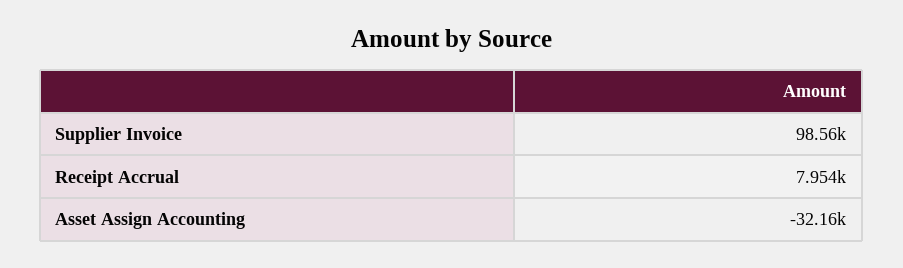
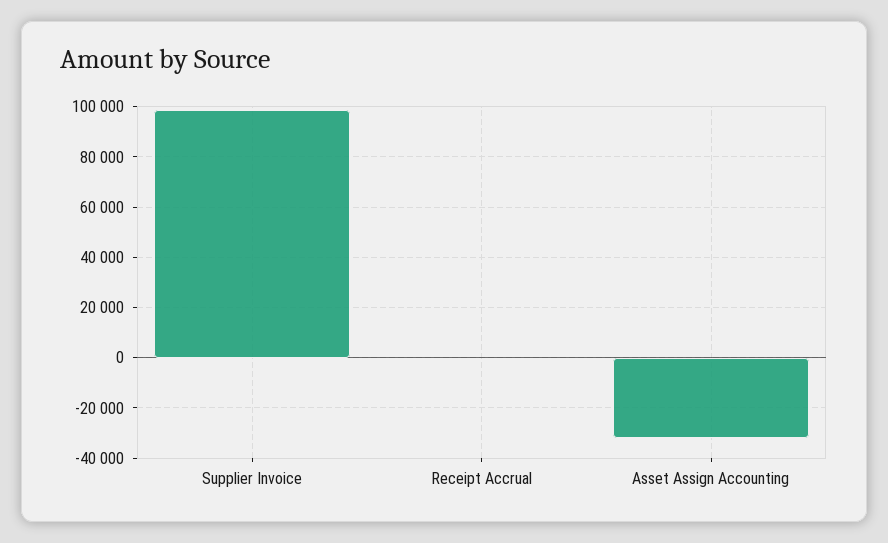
Receipt Accrual: 7954 -> 0

